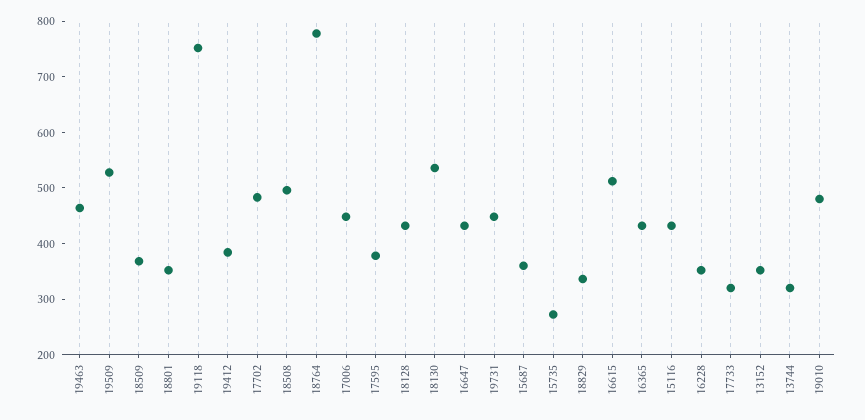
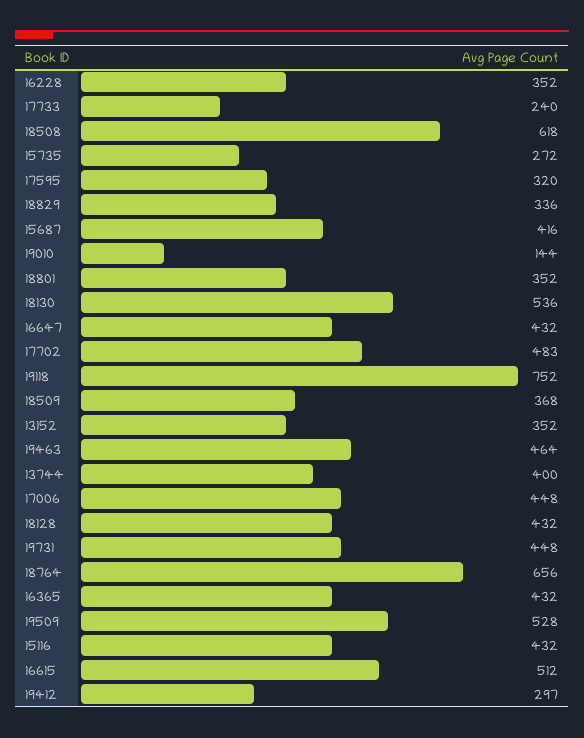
19412: 380 -> 297
18508: 500 -> 618
18764: 780 -> 656
17595: 380 -> 320
15687: 360 -> 416
17733: 320 -> 240
13744: 320 -> 400
19010: 480 -> 144

